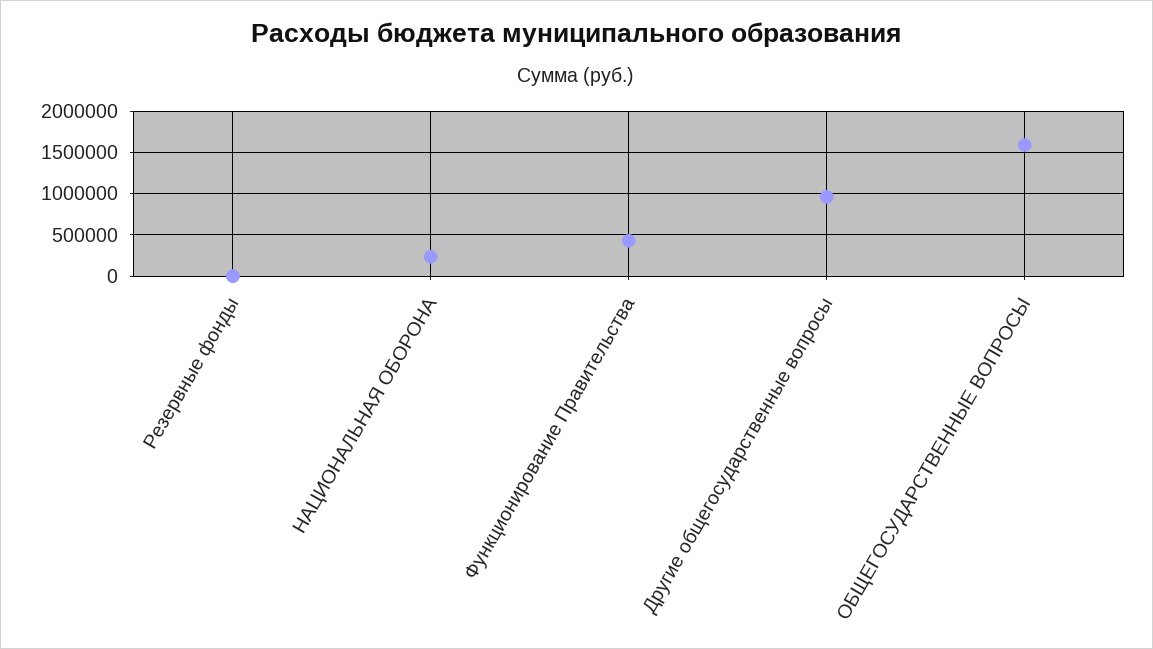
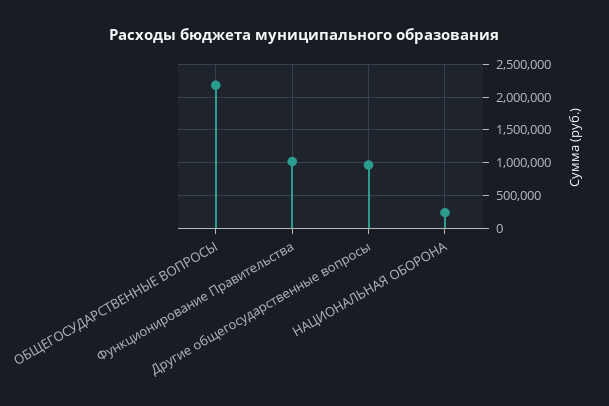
Резервные фонды: 0 -> none
Функционирование Правительства: 400000 -> 1000000
ОБЩЕГОСУДАРСТВЕННЫЕ ВОПРОСЫ: 1600000 -> 2200000

